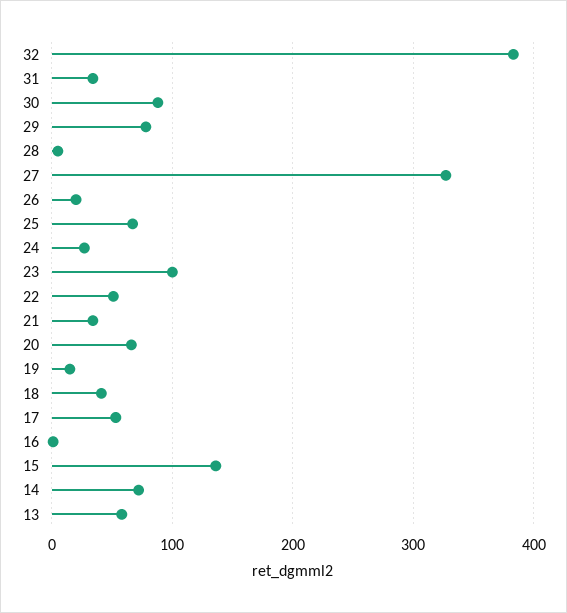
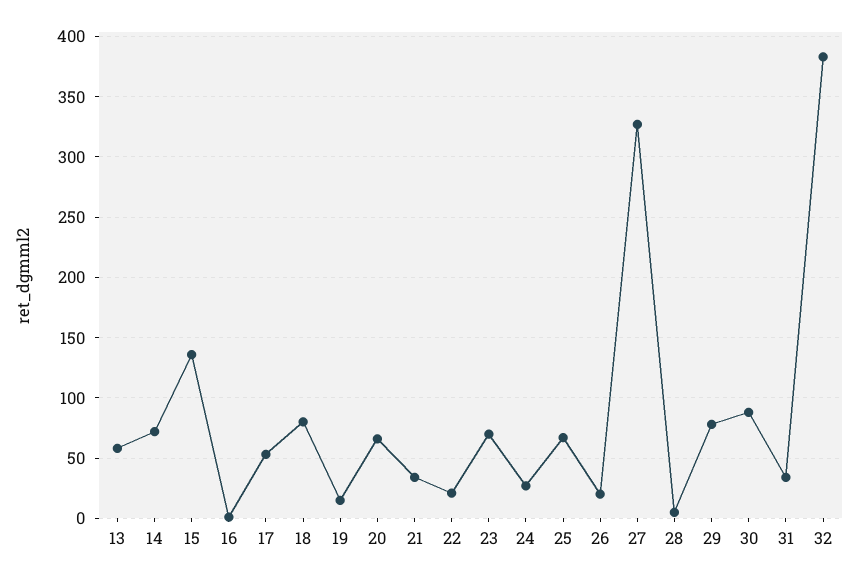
23: 100 -> 70
22: 50 -> 20
18: 40 -> 80

